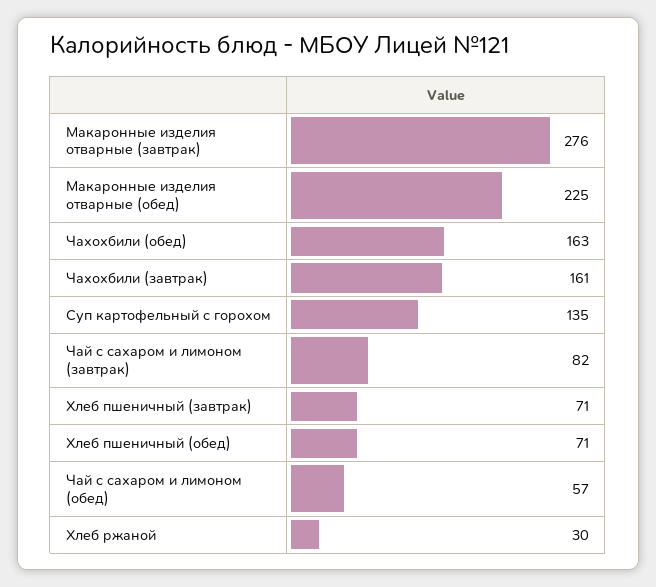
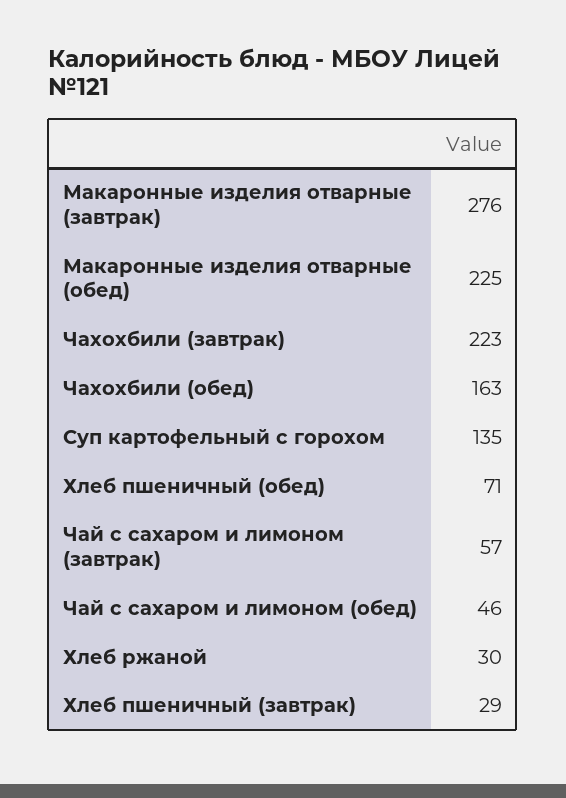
Чахохбили (завтрак): 161 -> 223
Чай с сахаром и лимоном (завтрак): 82 -> 57
Хлеб пшеничный (завтрак): 71 -> 29
Чай с сахаром и лимоном (обед): 57 -> 46

